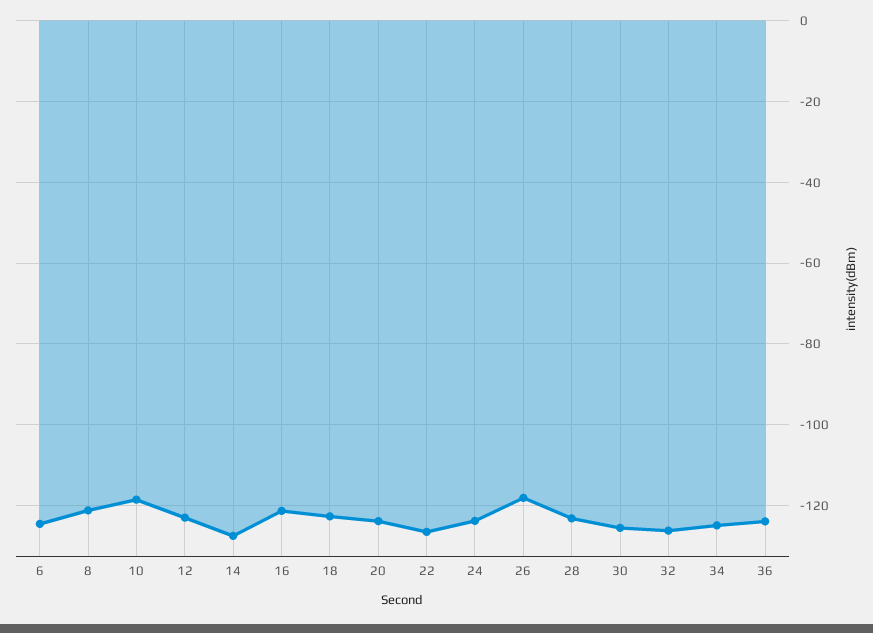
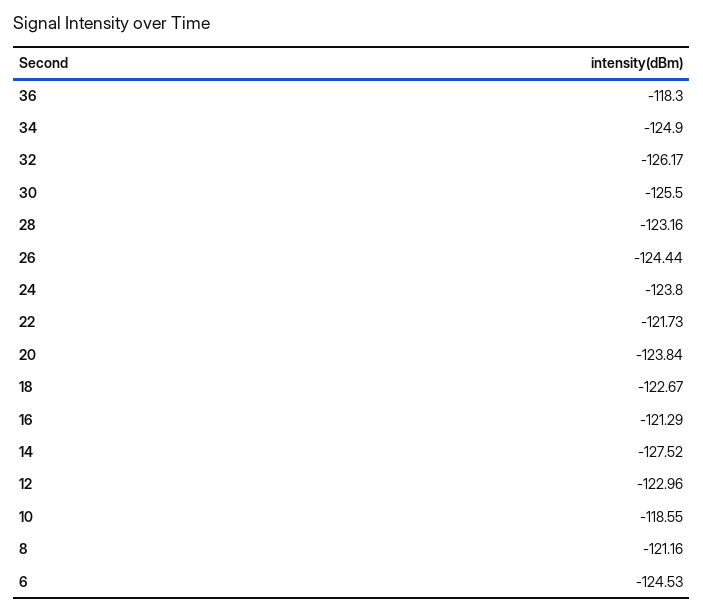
22: -126 -> -121.73
26: -118 -> -124.44
36: -124 -> -118.3

